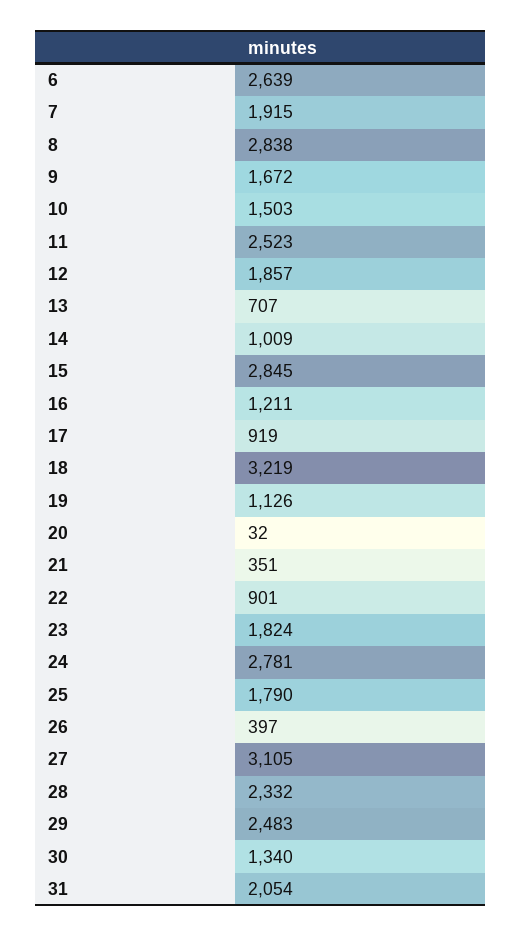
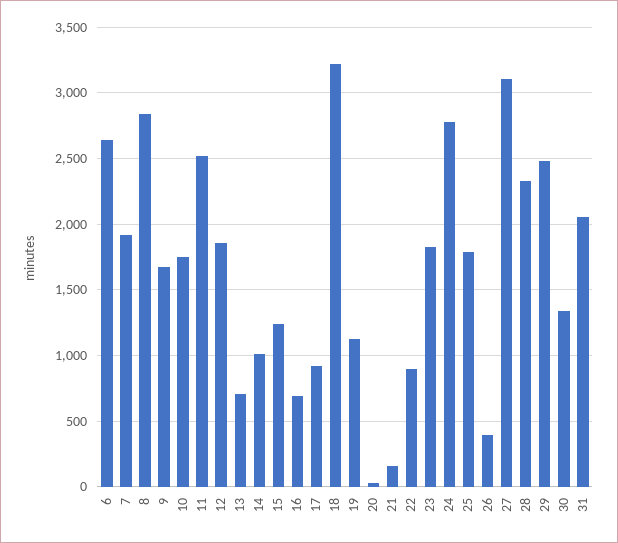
10: 1503 -> 1750
15: 2845 -> 1250
16: 1211 -> 700
21: 351 -> 150

